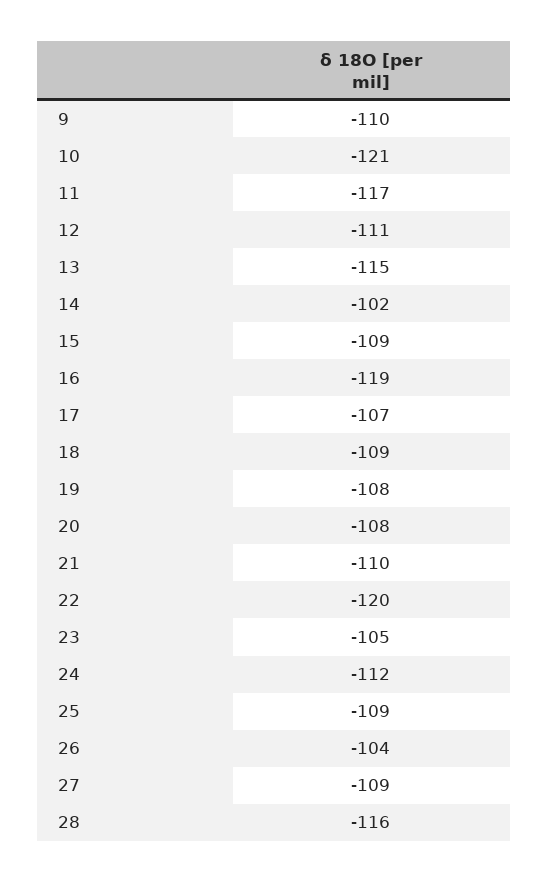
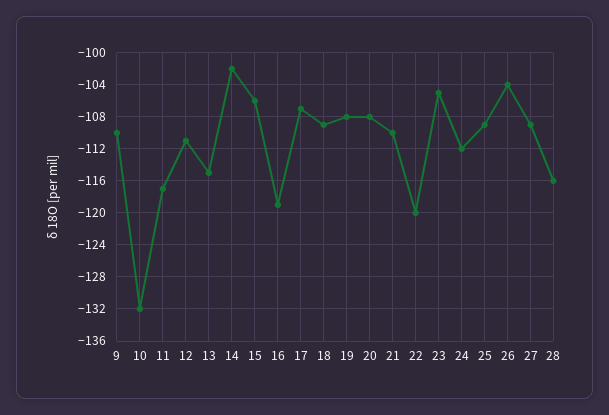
10: -121 -> -132
15: -109 -> -106

